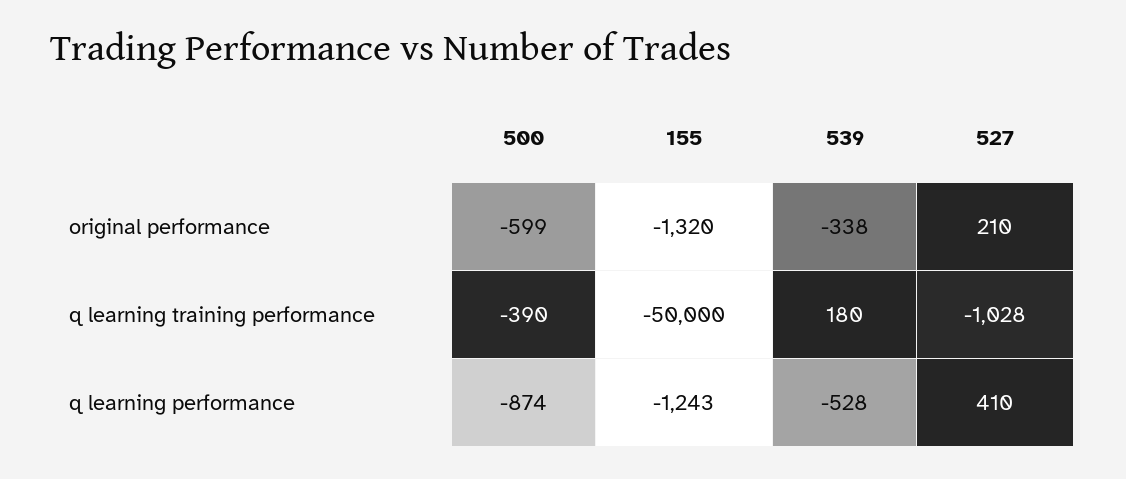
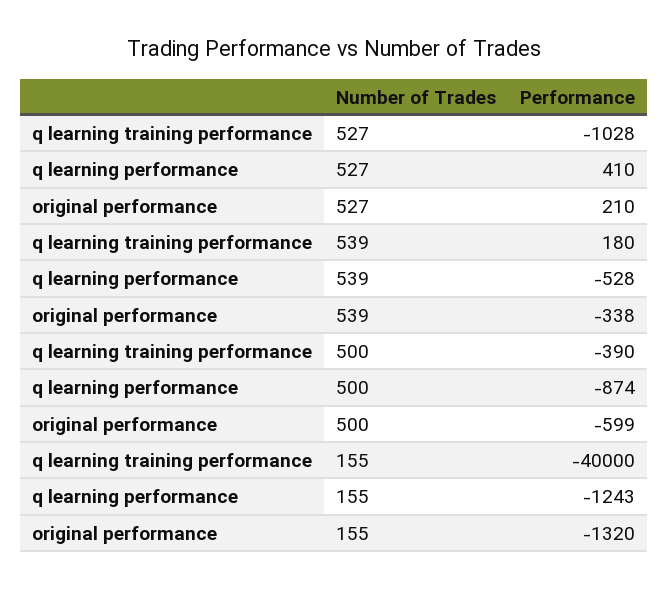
155, q learning training performance: -50000 -> -40000

